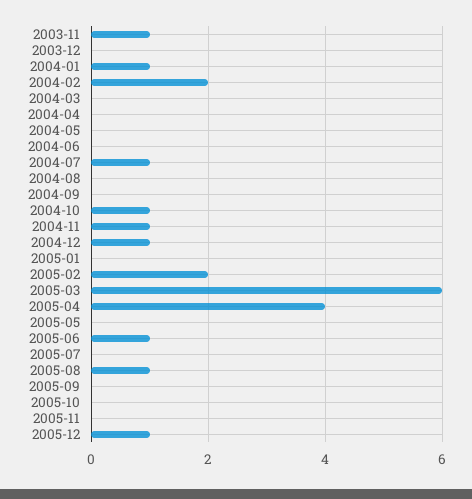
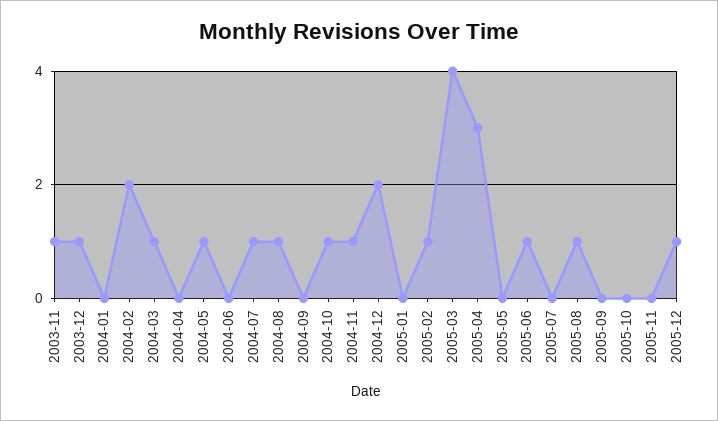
2003-12: 0 -> 1
2004-01: 1 -> 0
2004-03: 0 -> 1
2004-05: 0 -> 1
2004-08: 0 -> 1
2004-12: 1 -> 2
2005-02: 2 -> 1
2005-03: 6 -> 4
2005-04: 4 -> 3

